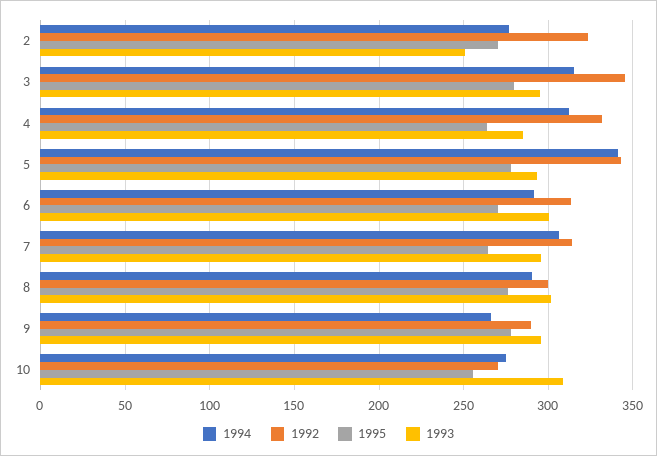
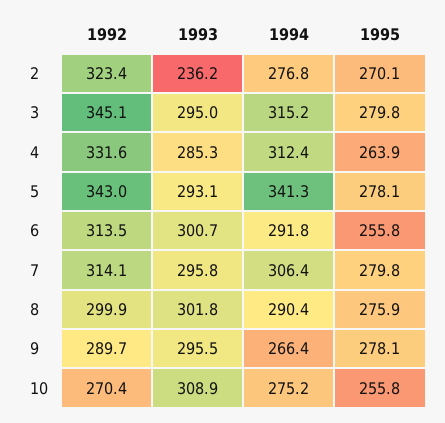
1993, 2: 250 -> 236.2
1995, 6: 270 -> 255.8
1995, 7: 265 -> 279.8

